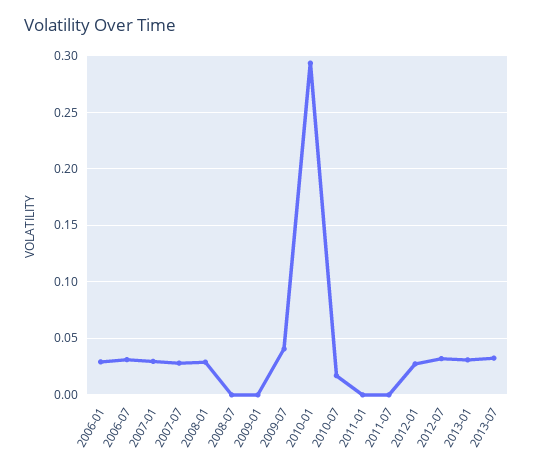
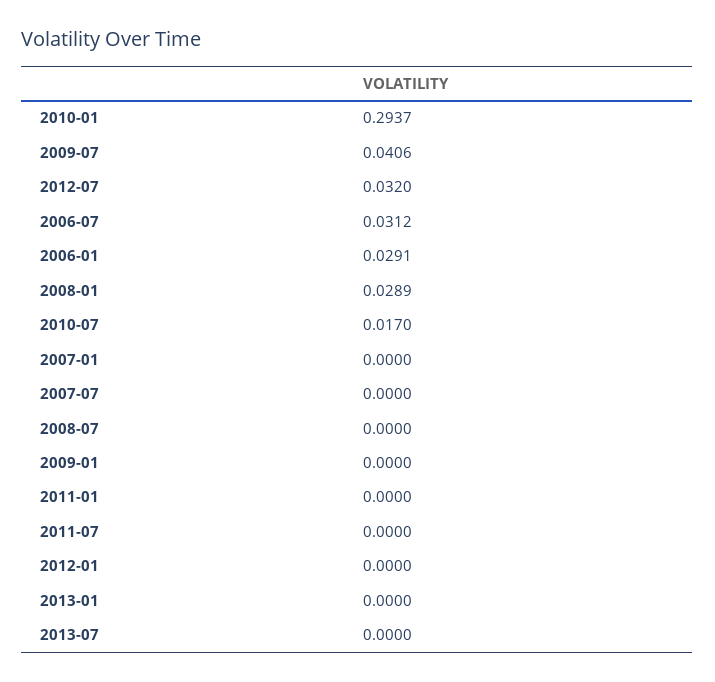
2007-01: 0.03 -> 0
2007-07: 0.03 -> 0
2012-01: 0.03 -> 0
2013-01: 0.03 -> 0
2013-07: 0.03 -> 0

